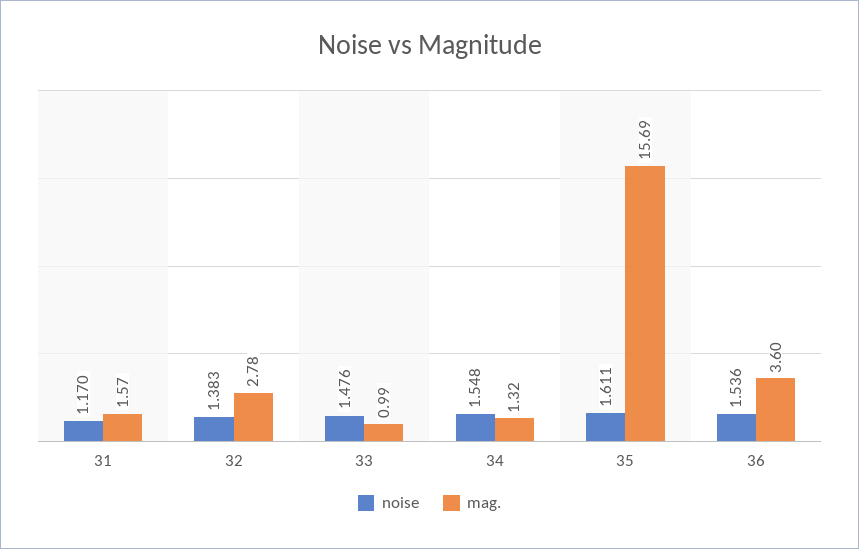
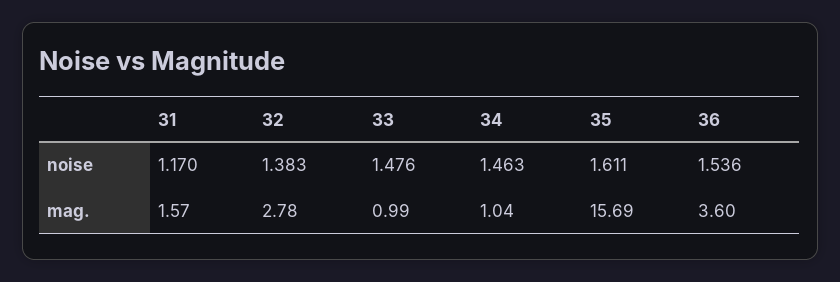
noise, 34: 1.548 -> 1.463
mag., 34: 1.32 -> 1.04

